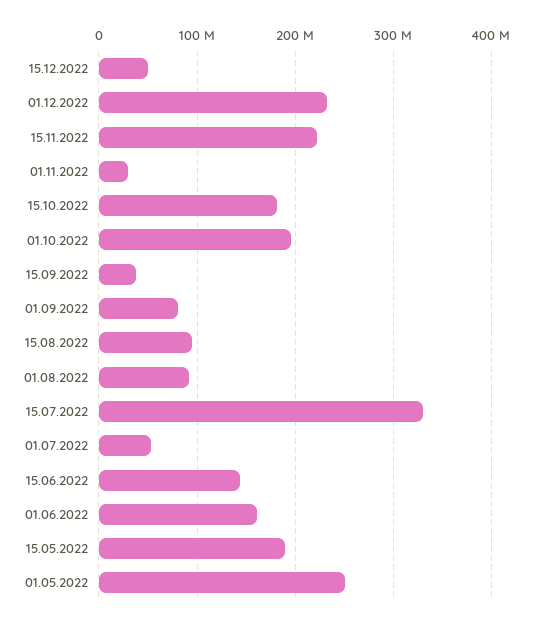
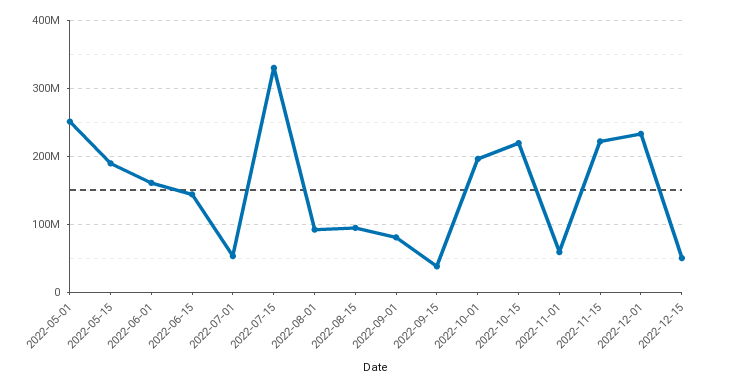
01.11.2022: 30000000 -> 60000000
15.10.2022: 180000000 -> 220000000

